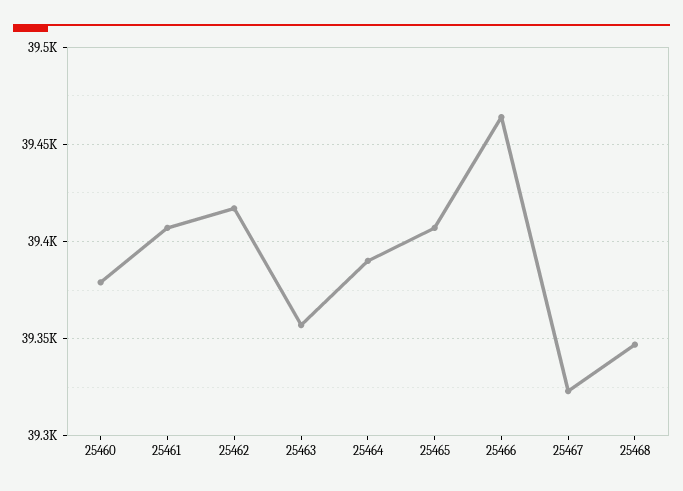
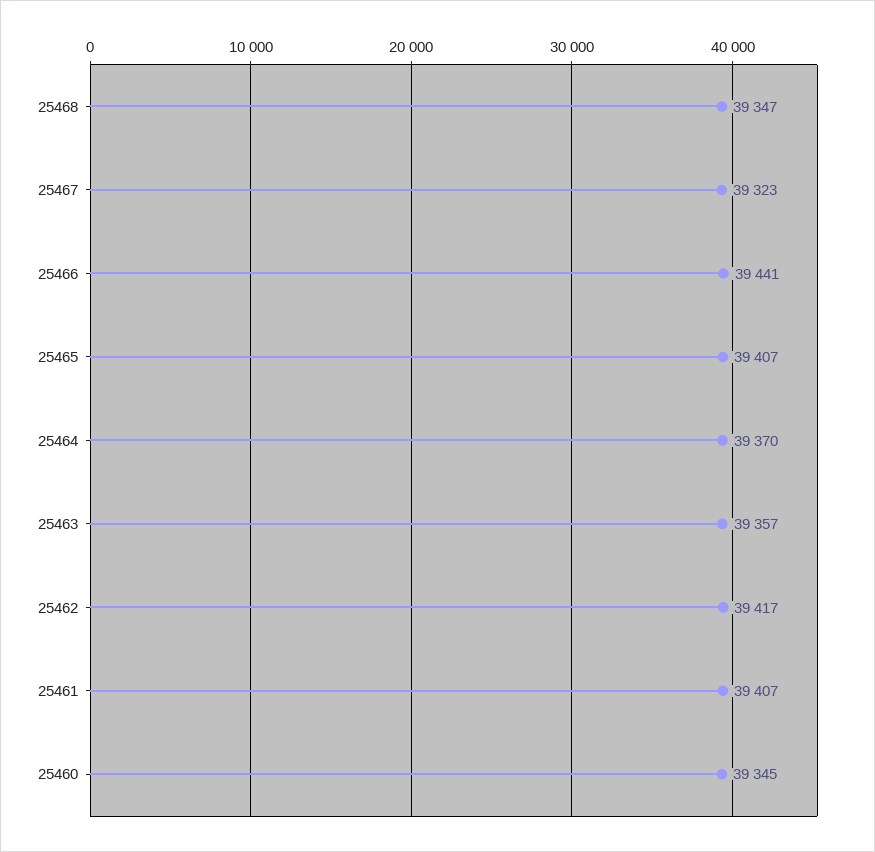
25460: 39380 -> 39345
25464: 39390 -> 39370
25466: 39465 -> 39441

